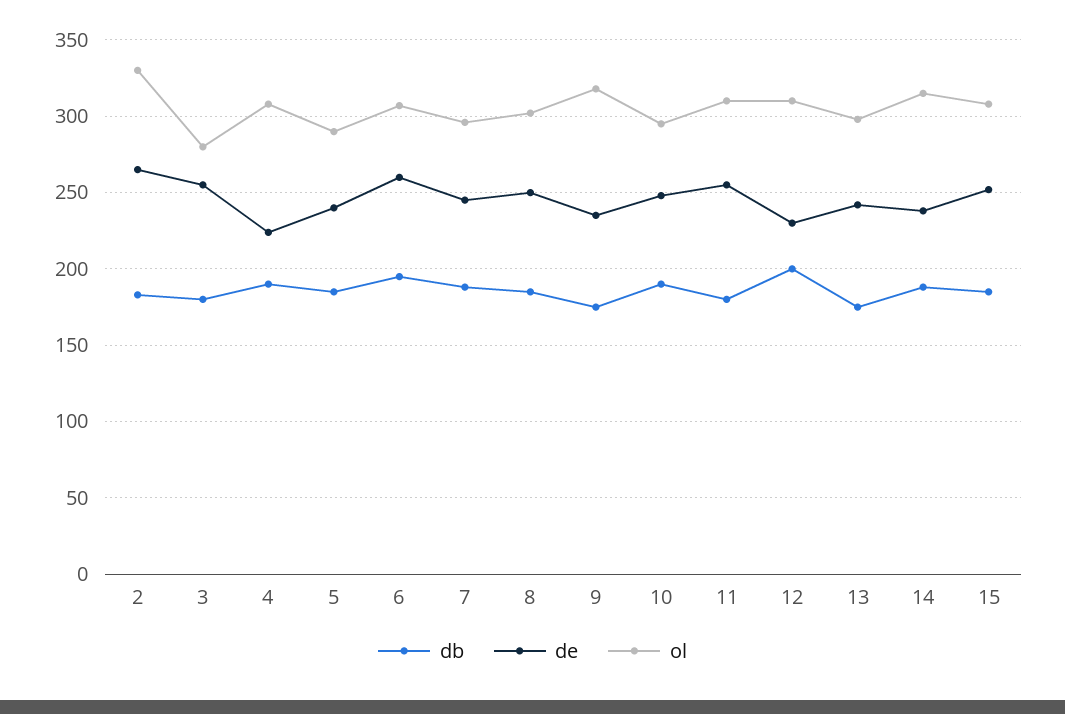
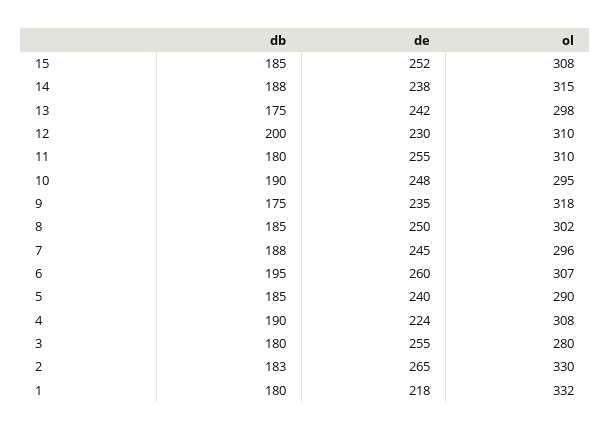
db, 1: none -> 180
de, 1: none -> 218
ol, 1: none -> 332

